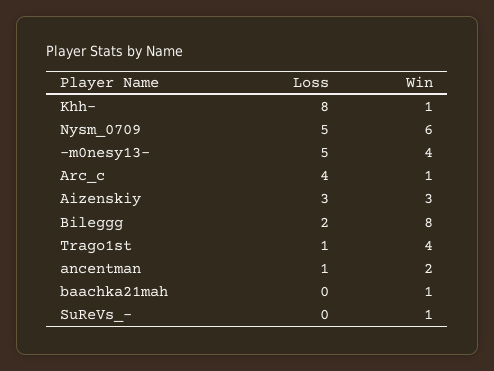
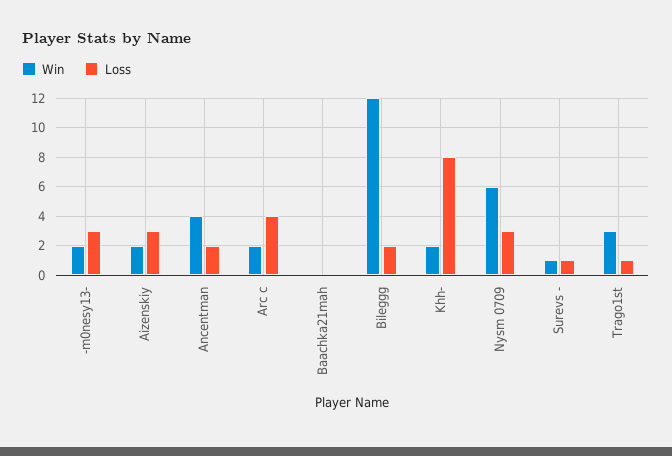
Win, Khh-: 1 -> 2
Loss, Nysm_0709: 5 -> 3
Loss, -m0nesy13-: 5 -> 3
Win, -m0nesy13-: 4 -> 2
Win, Arc_c: 1 -> 2
Win, Aizenskiy: 3 -> 2
Win, Bileggg: 8 -> 12
Win, Trago1st: 4 -> 3
Loss, ancentman: 1 -> 2
Win, ancentman: 2 -> 4
Win, baachka21mah: 1 -> 0
Loss, SuReVs_-: 0 -> 1

